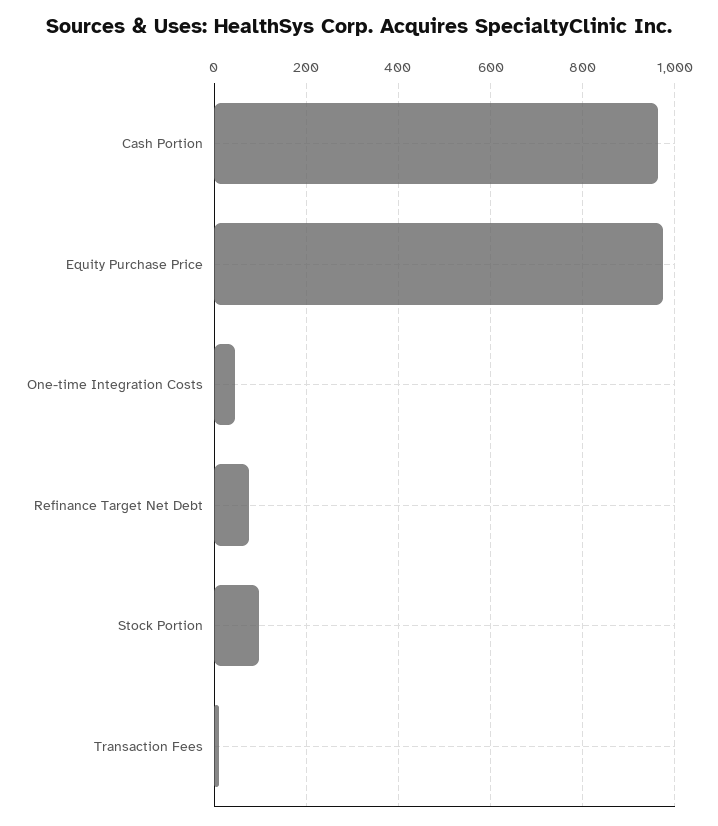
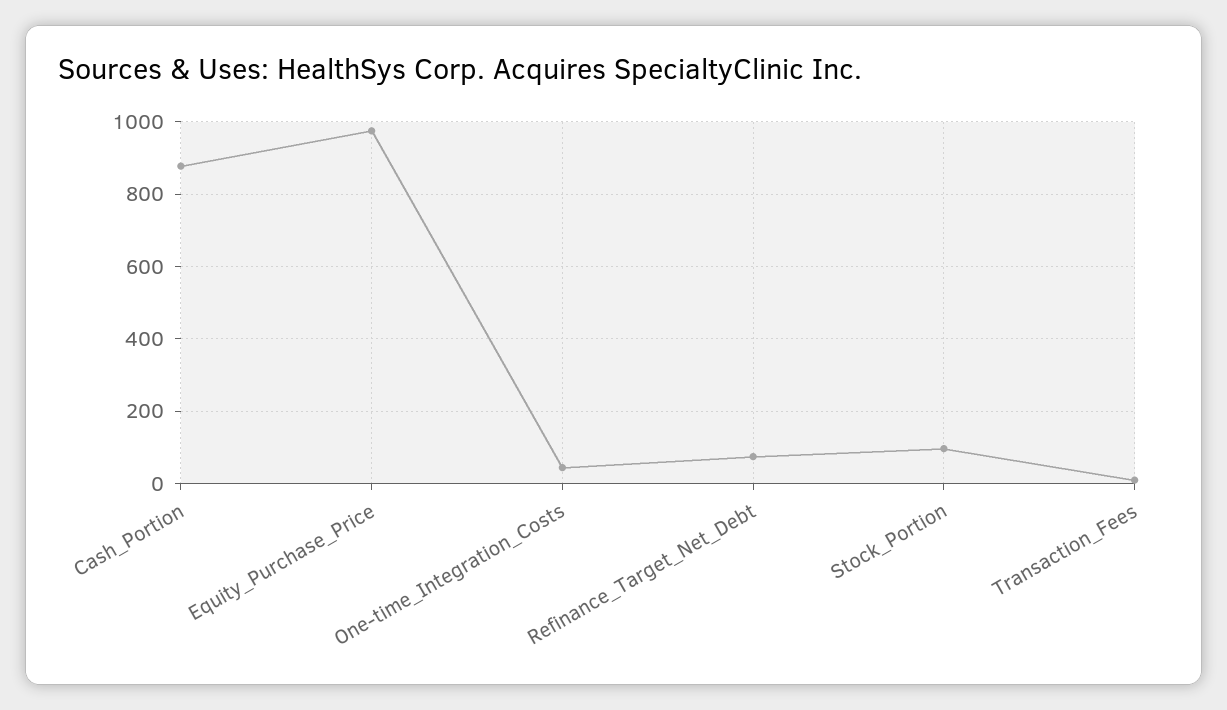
Cash Portion: 960 -> 880

